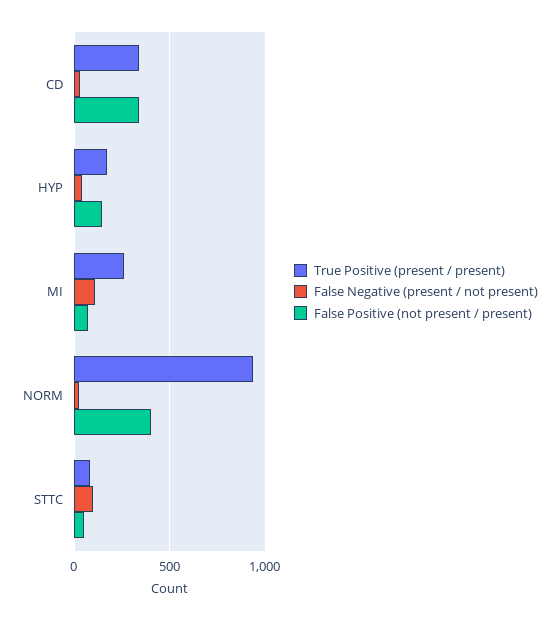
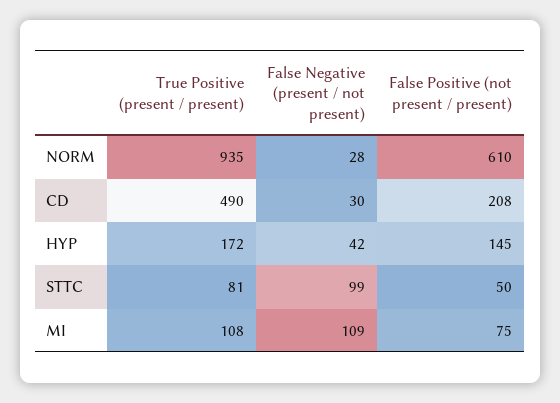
True Positive (present / present), CD: 350 -> 490
False Positive (not present / present), CD: 350 -> 208
True Positive (present / present), MI: 250 -> 108
False Positive (not present / present), NORM: 400 -> 610

